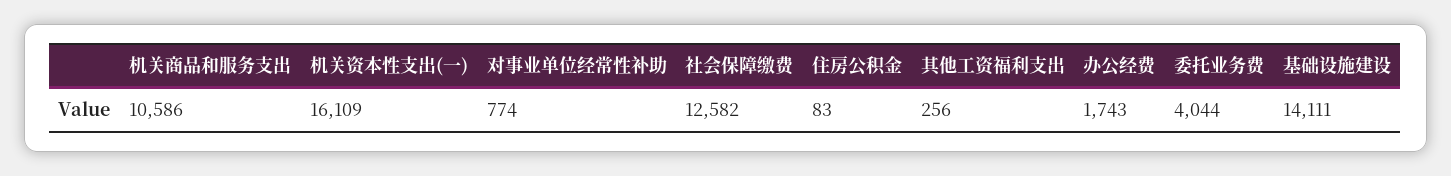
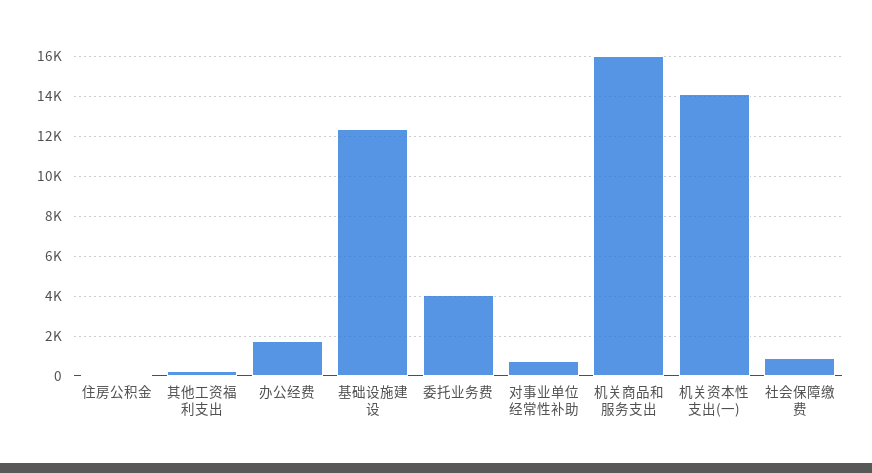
机关商品和服务支出: 10586 -> 16000
机关资本性支出(一): 16109 -> 14000
社会保障缴费: 12582 -> 1000
基础设施建设: 14111 -> 12500

